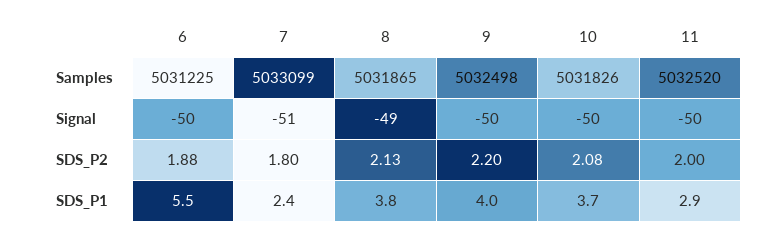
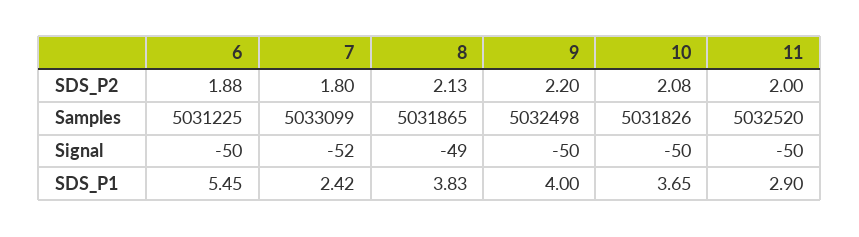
7, Signal: -51 -> -52

